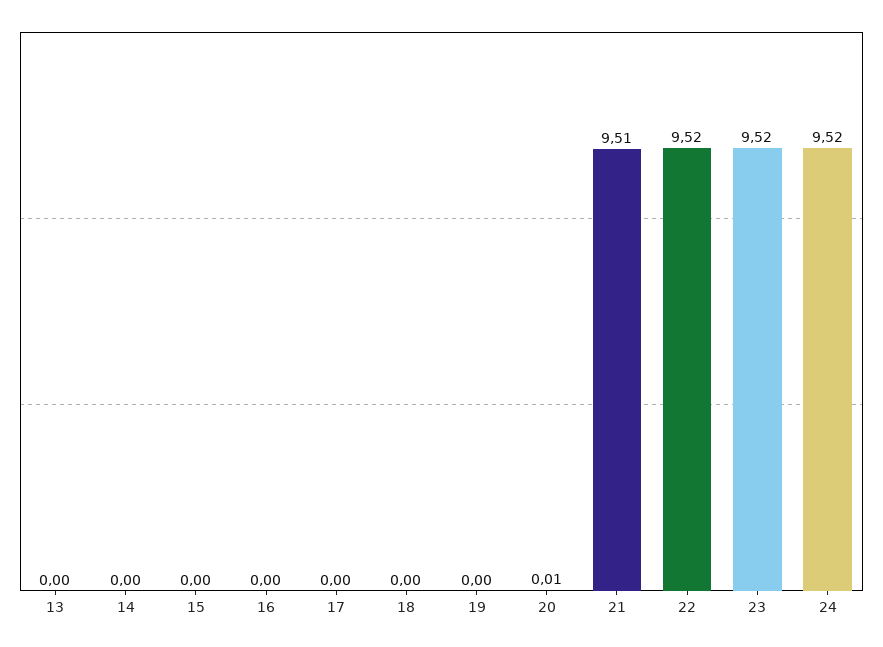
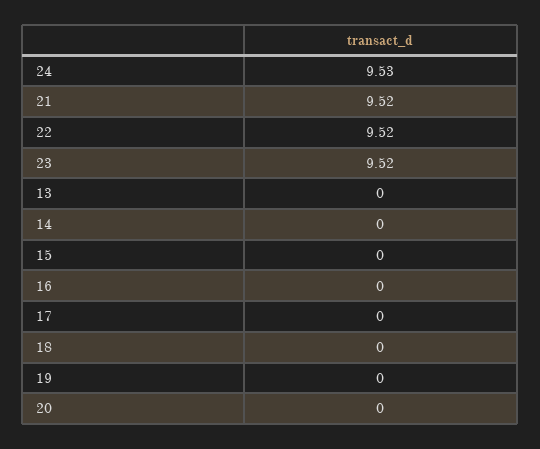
20: 0.01 -> 0
21: 9.51 -> 9.52
24: 9.52 -> 9.53

